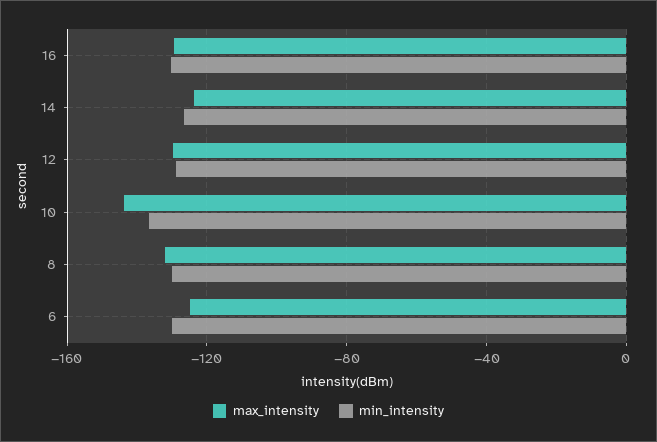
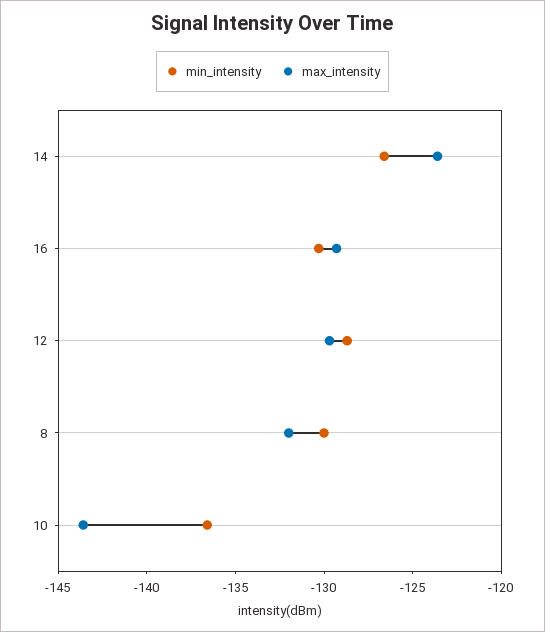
max_intensity, 6: -125 -> none
min_intensity, 6: -130 -> none

